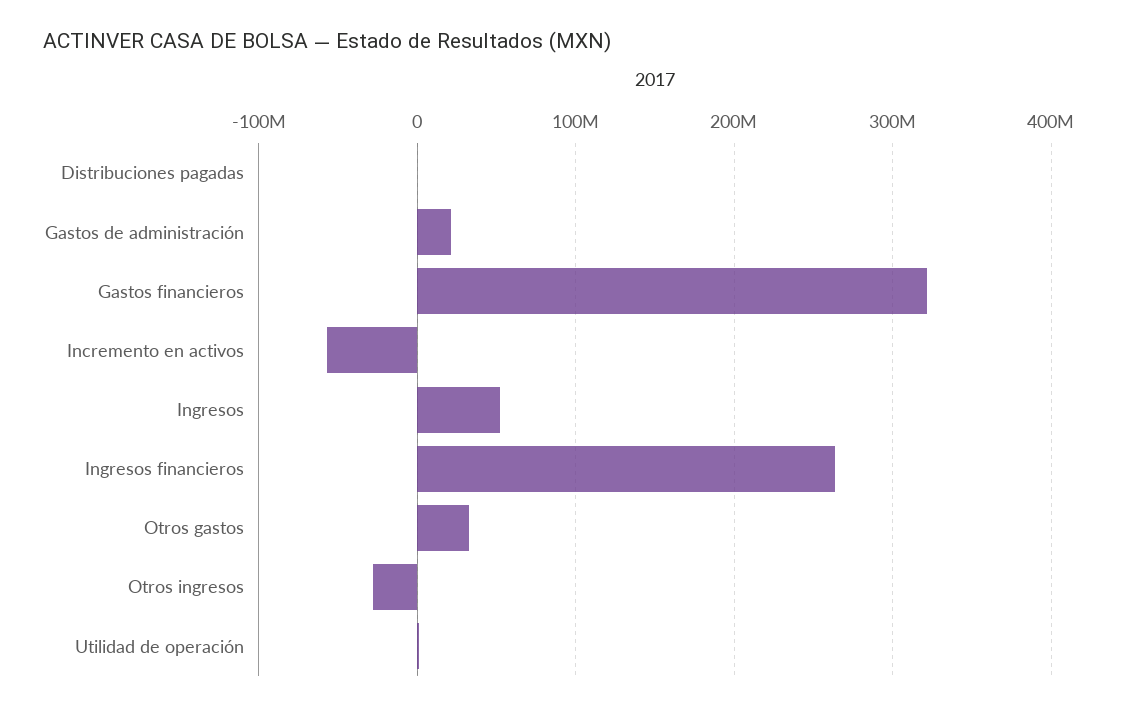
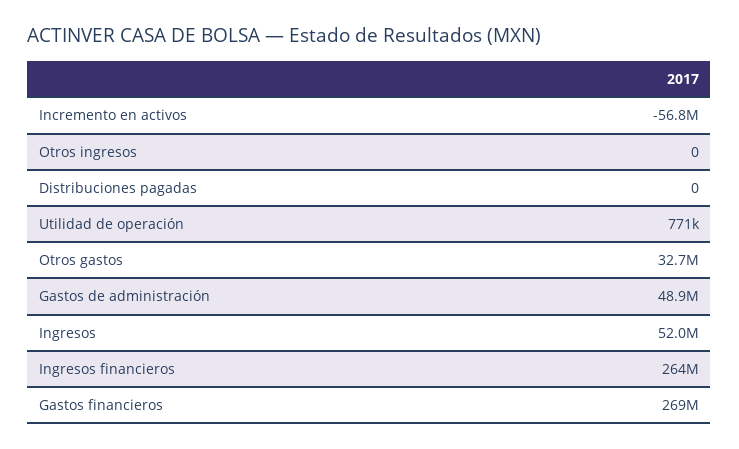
Gastos de administración: 20000000 -> 48900000
Gastos financieros: 320000000 -> 269000000
Otros ingresos: -30000000 -> 0

